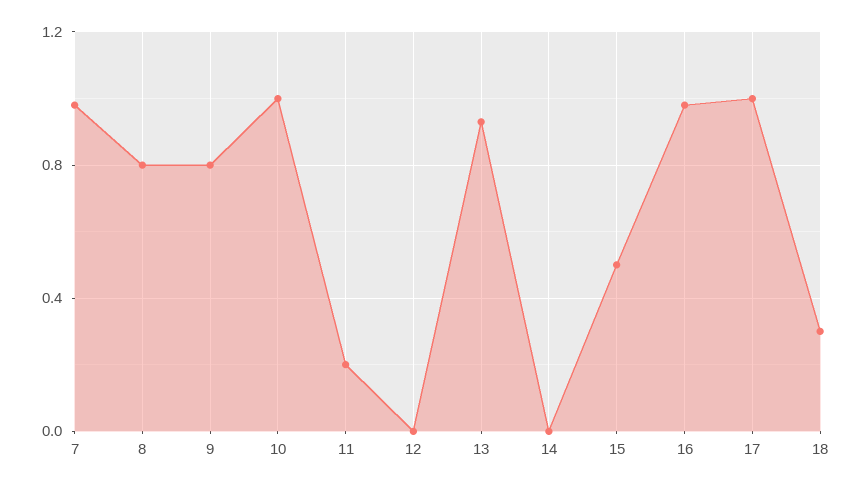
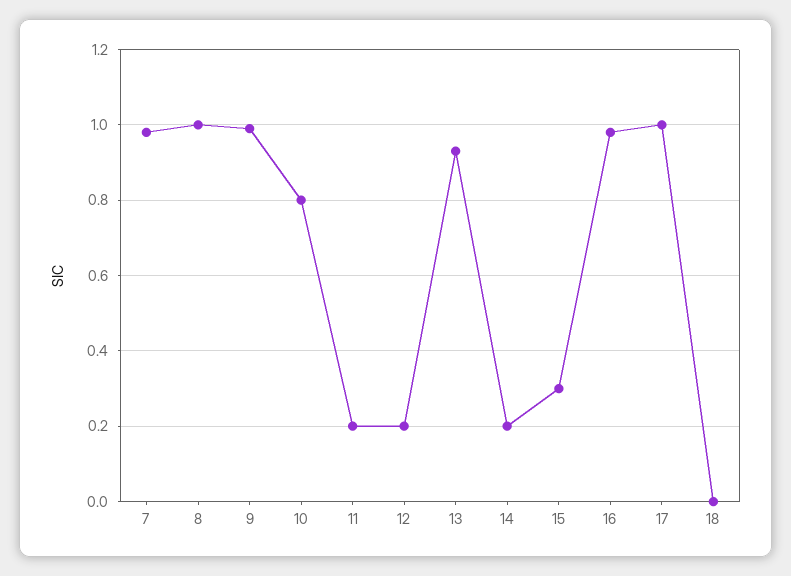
8: 0.8 -> 1
9: 0.8 -> 1
10: 1 -> 0.8
12: 0 -> 0.2
14: 0 -> 0.2
15: 0.5 -> 0.3
18: 0.3 -> 0

